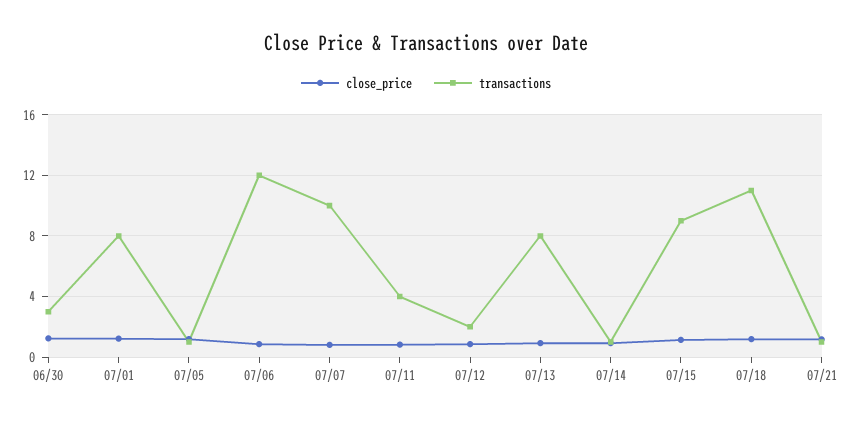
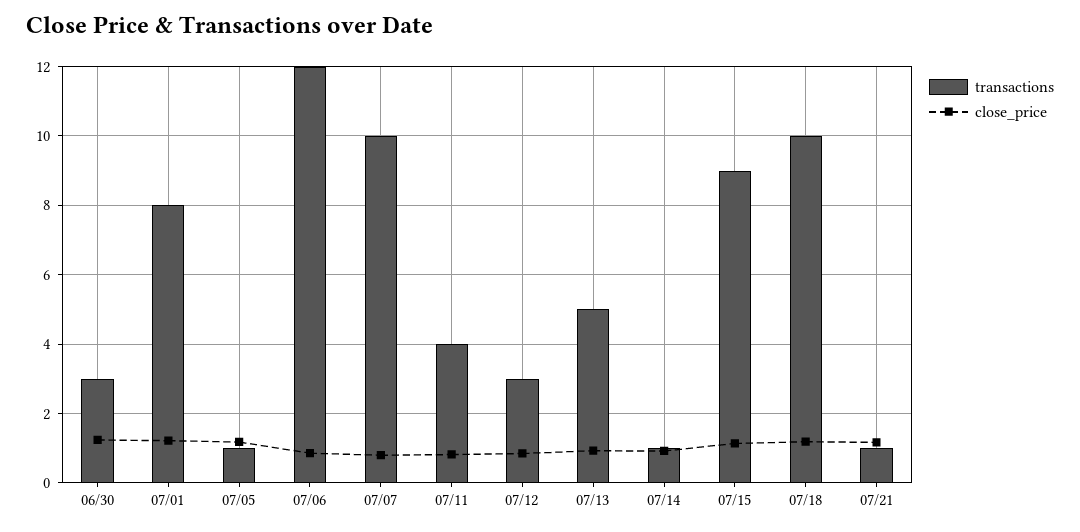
transactions, 07/12: 2 -> 3
transactions, 07/13: 8 -> 5
transactions, 07/18: 11 -> 10

